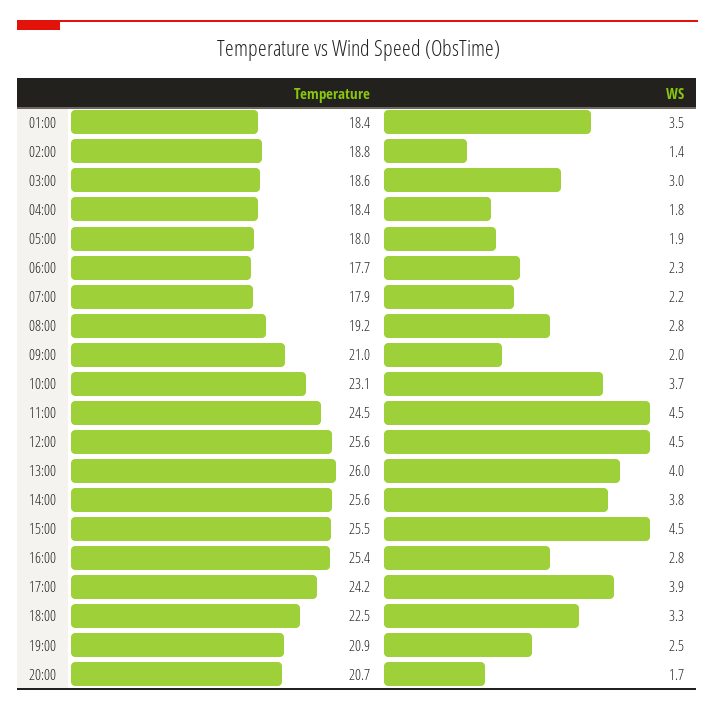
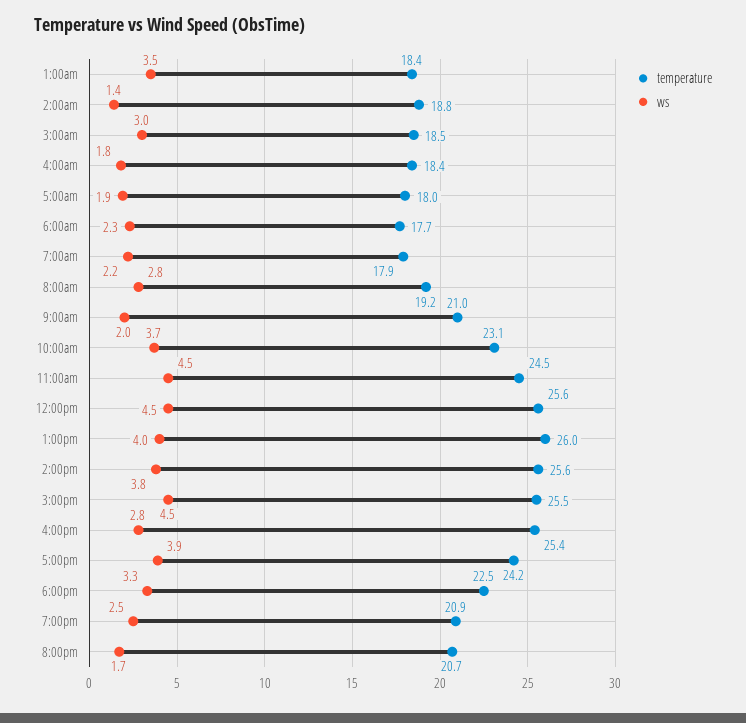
Temperature, 03:00: 18.6 -> 18.5

